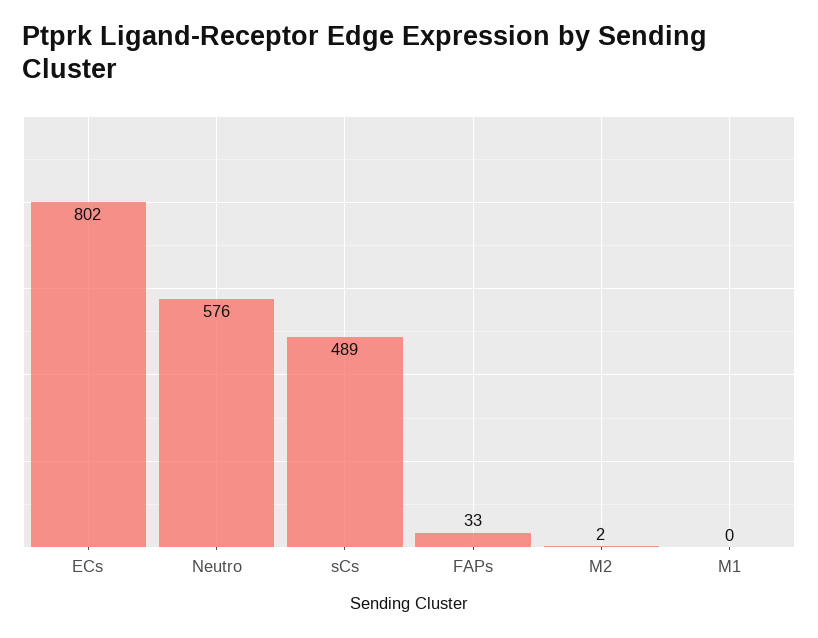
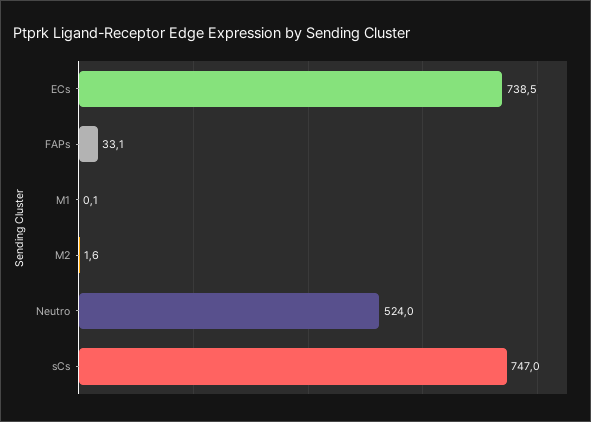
ECs: 802 -> 738.5
Neutro: 576 -> 524
sCs: 489 -> 747

